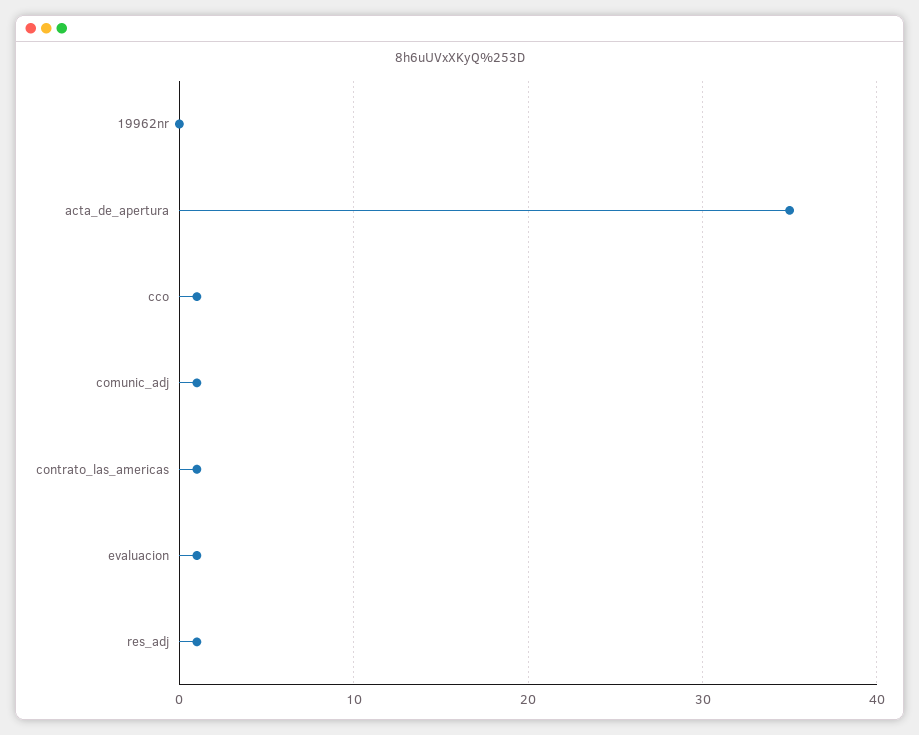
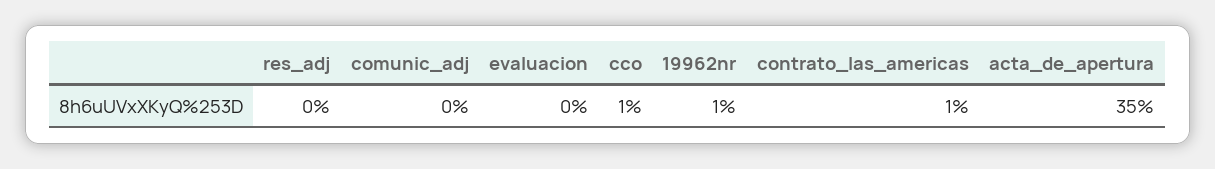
19962nr: 0 -> 1
comunic_adj: 1 -> 0
evaluacion: 1 -> 0
res_adj: 1 -> 0

